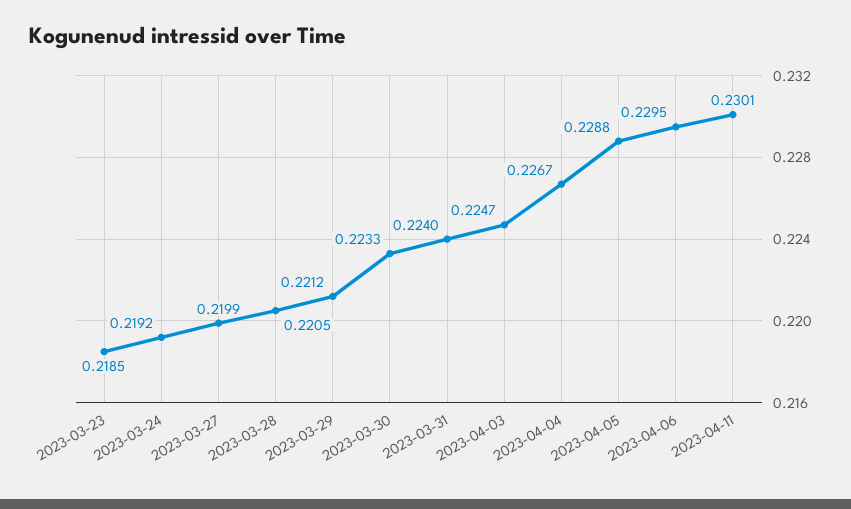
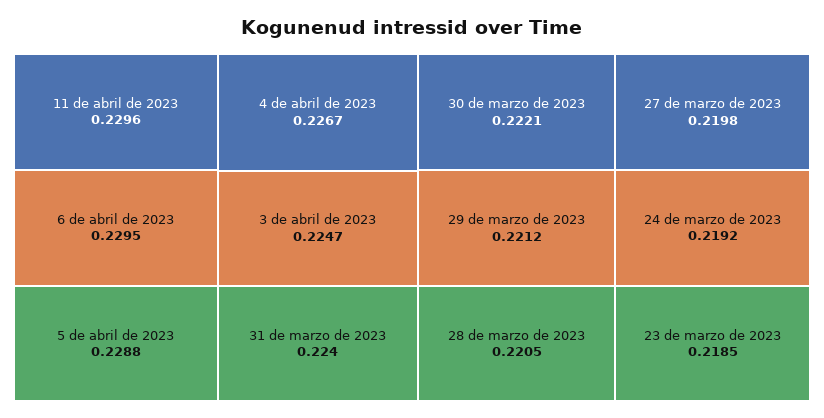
2023-03-27: 0.2199 -> 0.2198
2023-03-30: 0.2233 -> 0.2221
2023-04-11: 0.2301 -> 0.2296

